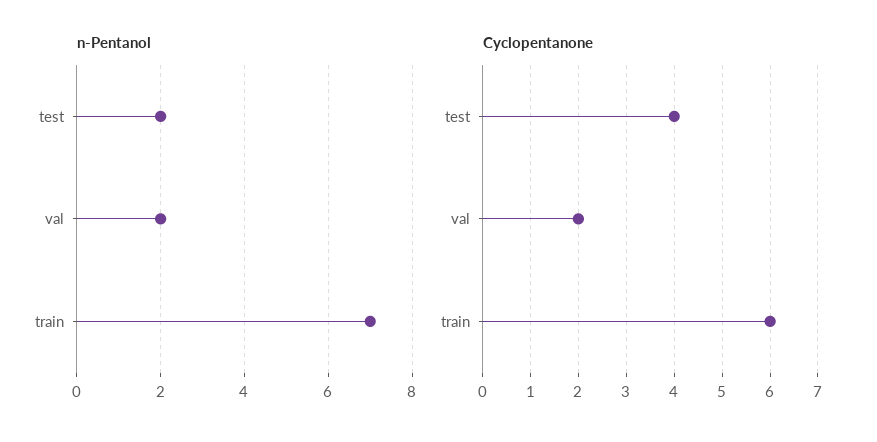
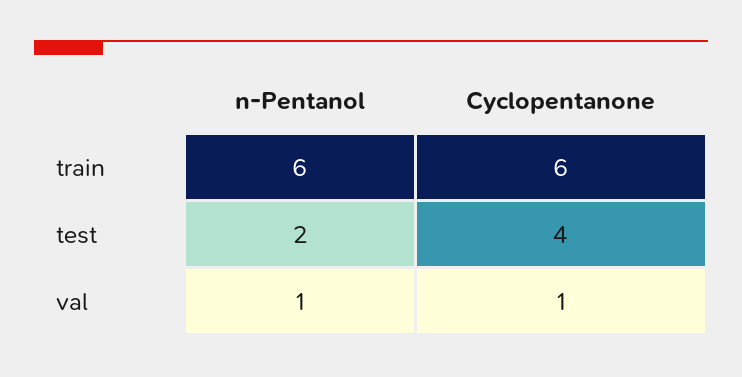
n-Pentanol, val: 2 -> 1
n-Pentanol, train: 7 -> 6
Cyclopentanone, val: 2 -> 1

